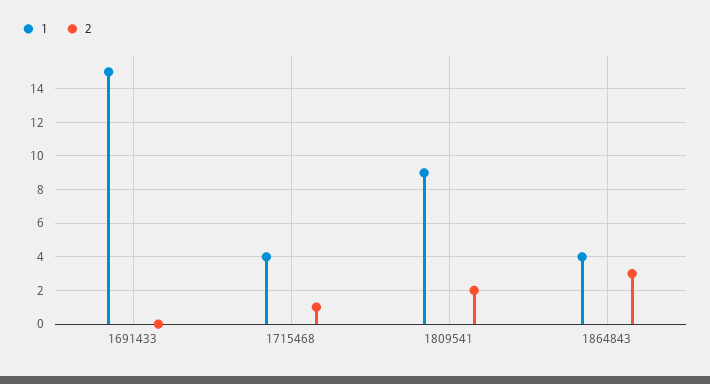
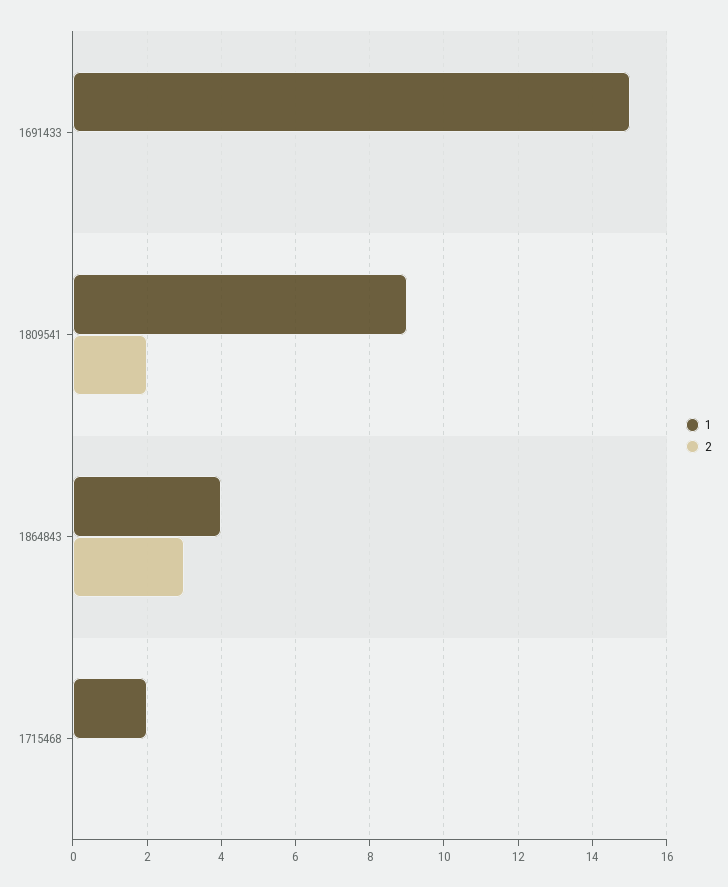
1, 1715468: 4 -> 2
2, 1715468: 1 -> 0

